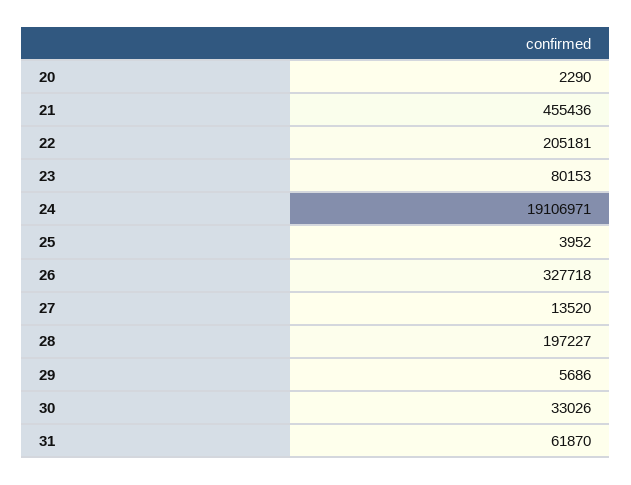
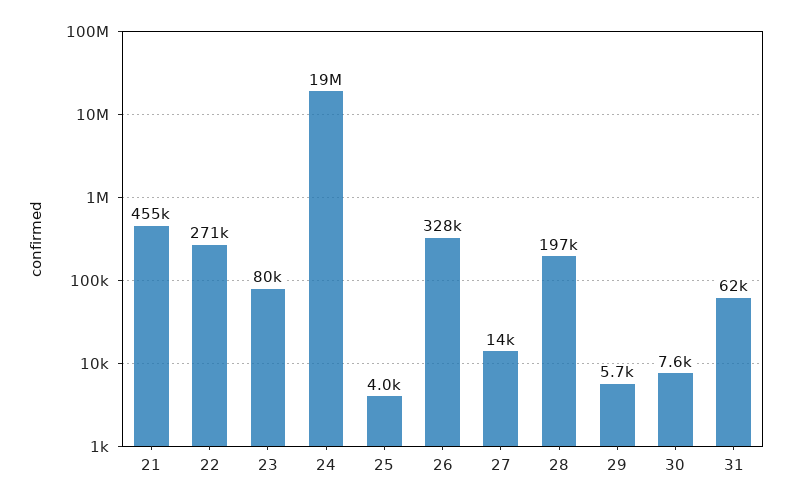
20: 2290 -> none
22: 205181 -> 271000
30: 33026 -> 7600

